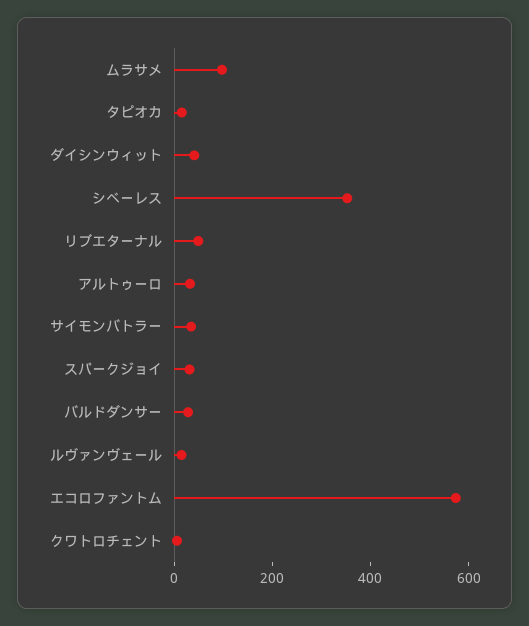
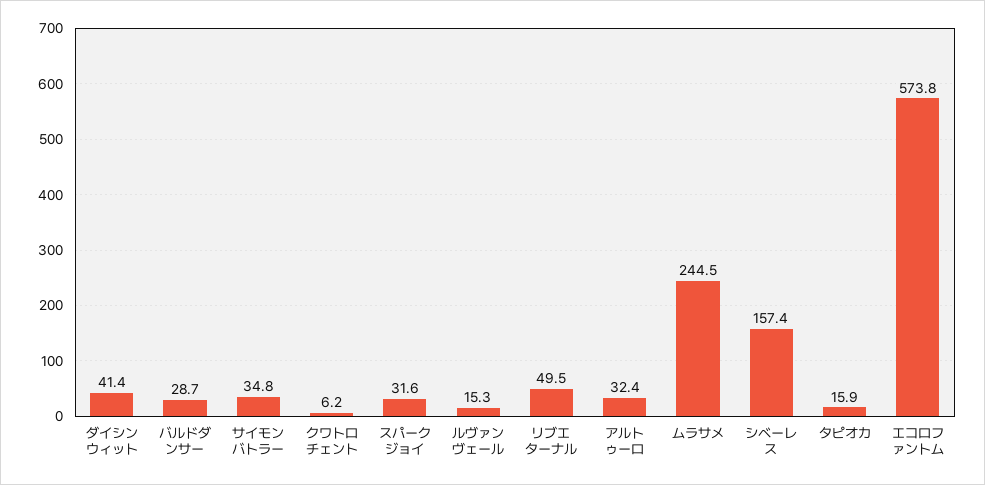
ムラサメ: 100 -> 244.5
シベーレス: 350 -> 157.4

